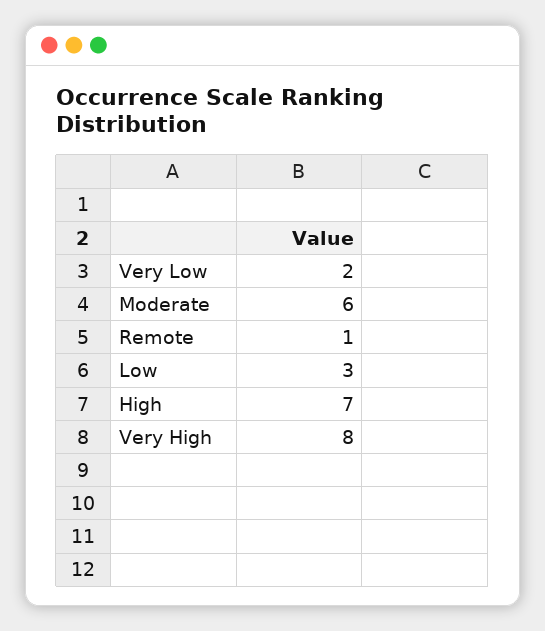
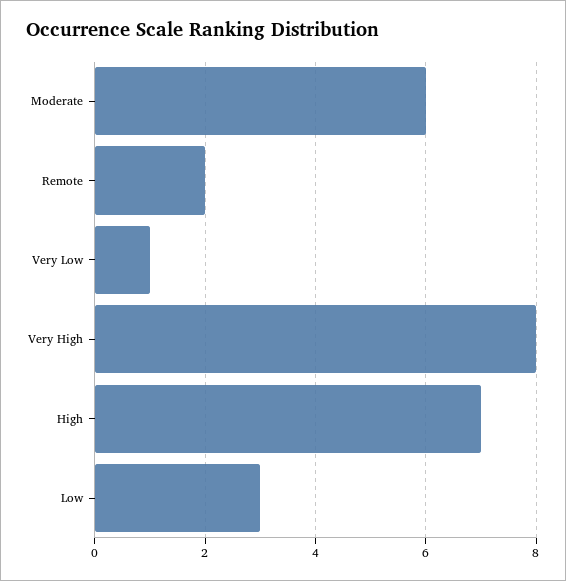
Very Low: 2 -> 1
Remote: 1 -> 2

